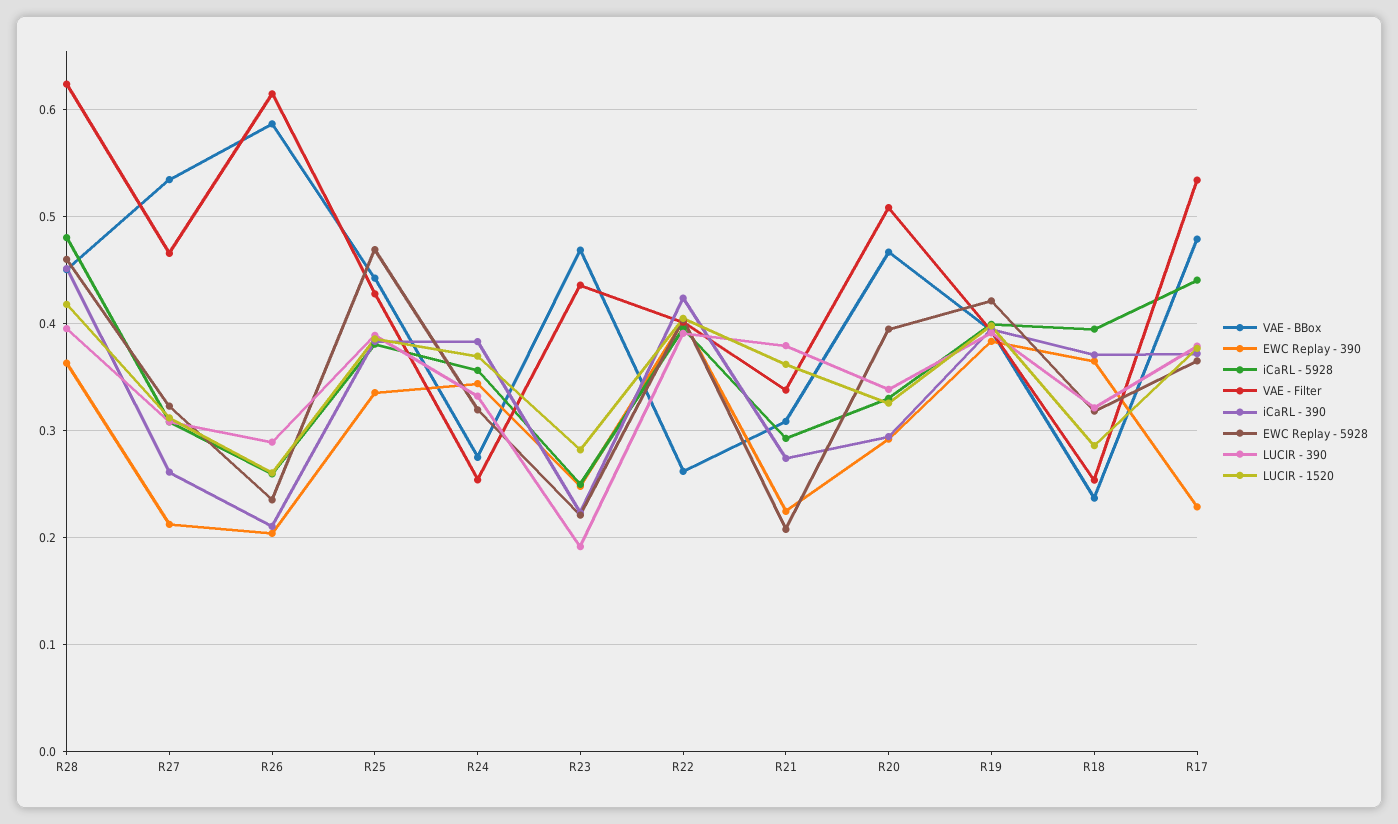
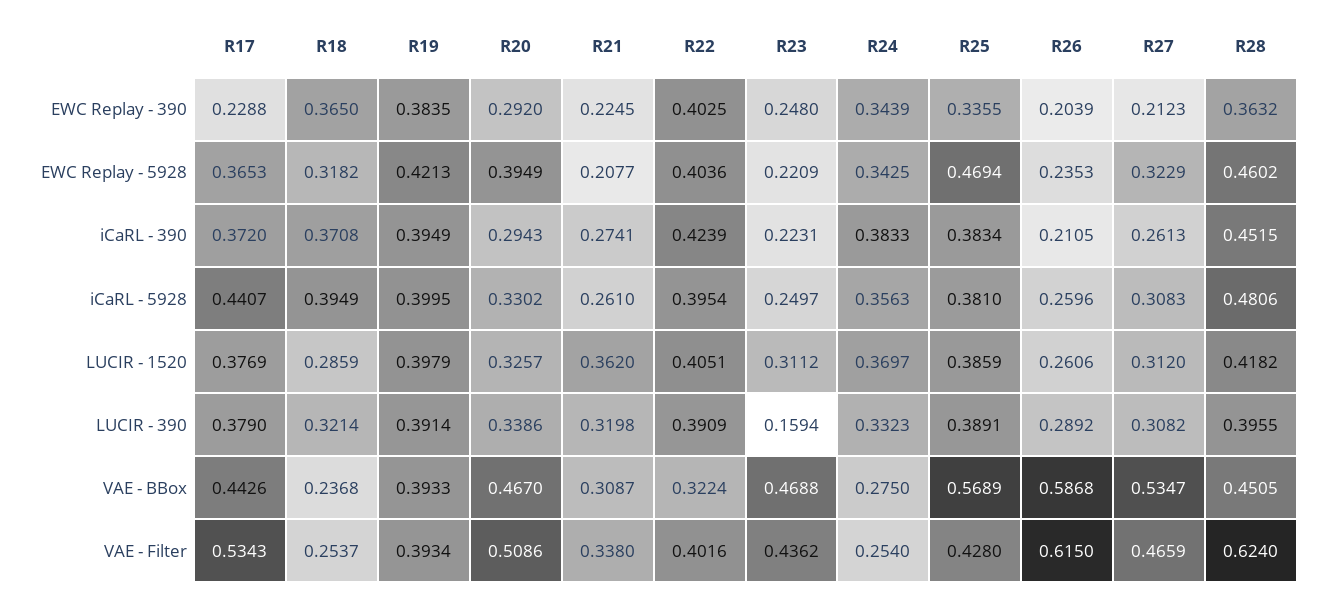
VAE - BBox, R25: 0.44 -> 0.5689
EWC Replay - 5928, R24: 0.32 -> 0.3425
LUCIR - 390, R23: 0.19 -> 0.1594
LUCIR - 1520, R23: 0.28 -> 0.3112
VAE - BBox, R22: 0.26 -> 0.3224
iCaRL - 5928, R21: 0.29 -> 0.261
LUCIR - 390, R21: 0.38 -> 0.3198
VAE - BBox, R17: 0.48 -> 0.4426

